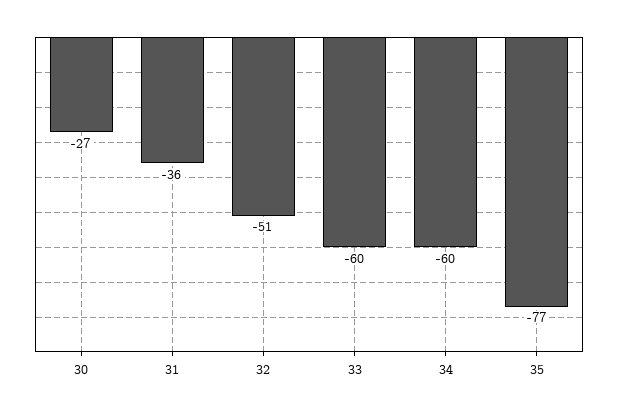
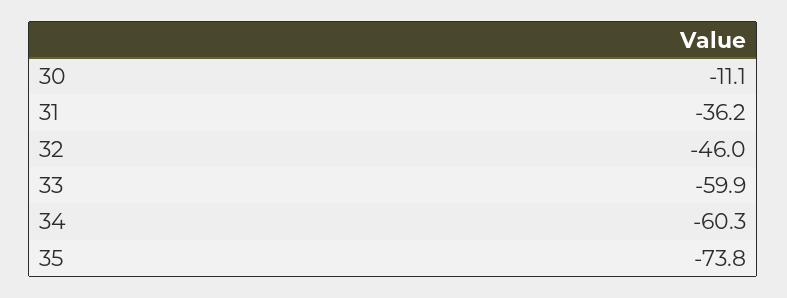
30: -27 -> -11.1
32: -51 -> -46
35: -77 -> -73.8

